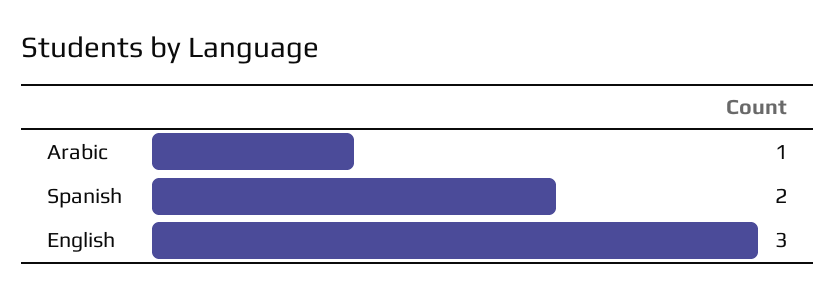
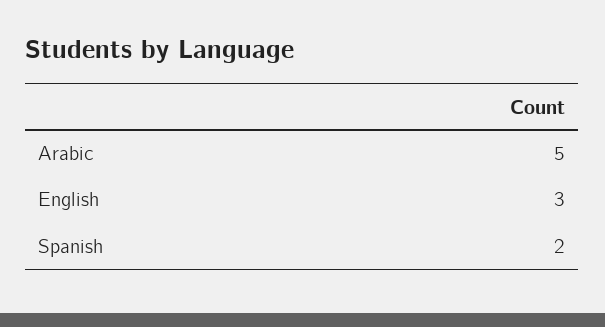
Arabic: 1 -> 5

